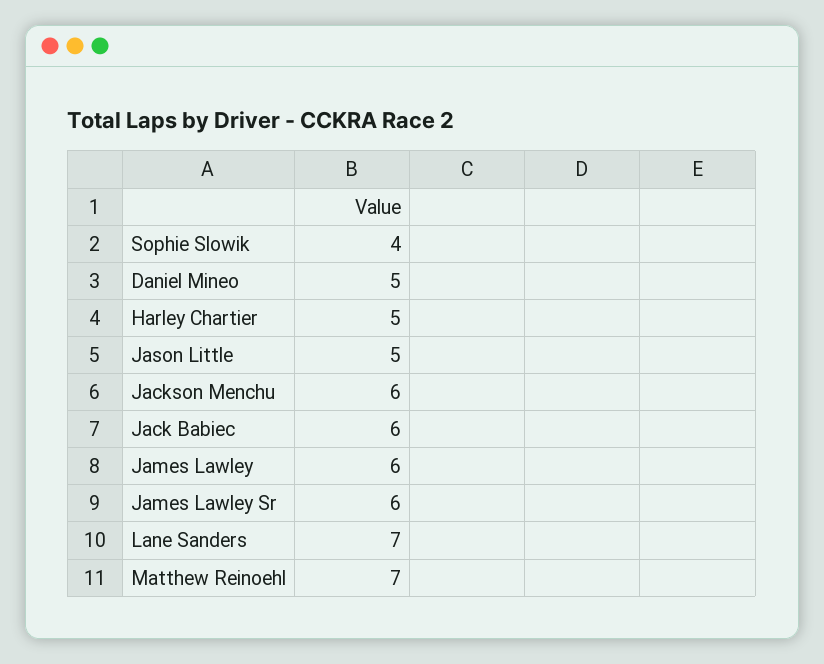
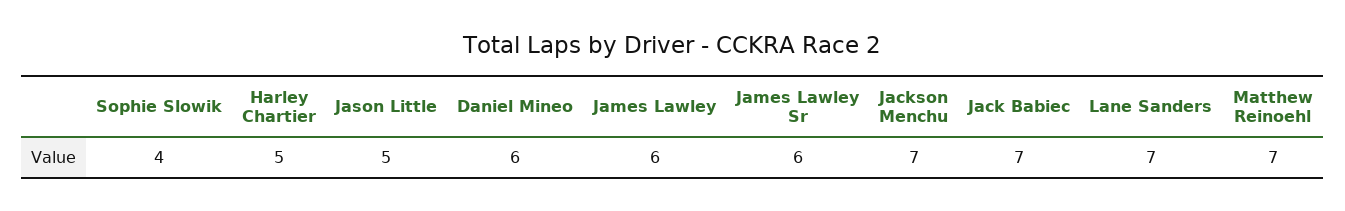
Daniel Mineo: 5 -> 6
Jackson Menchu: 6 -> 7
Jack Babiec: 6 -> 7

